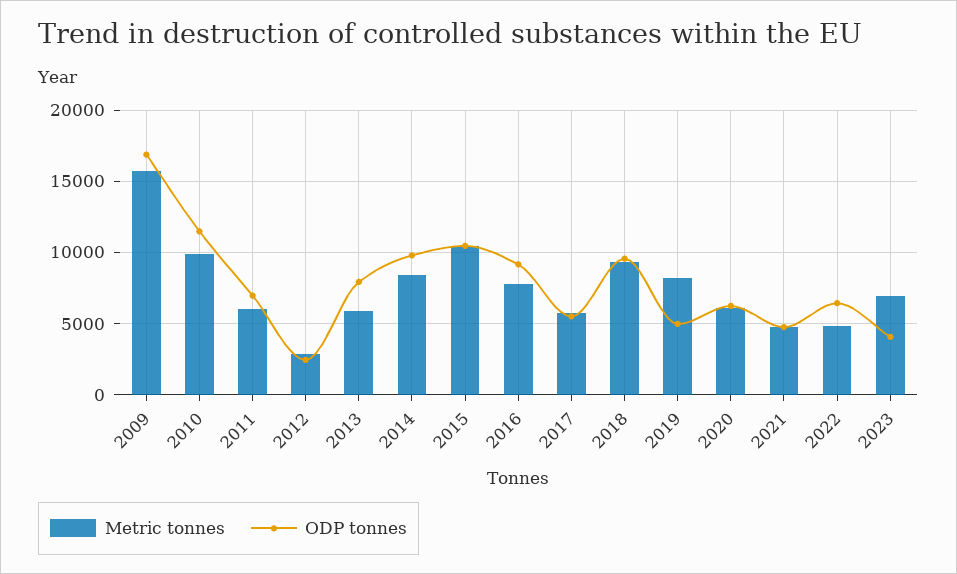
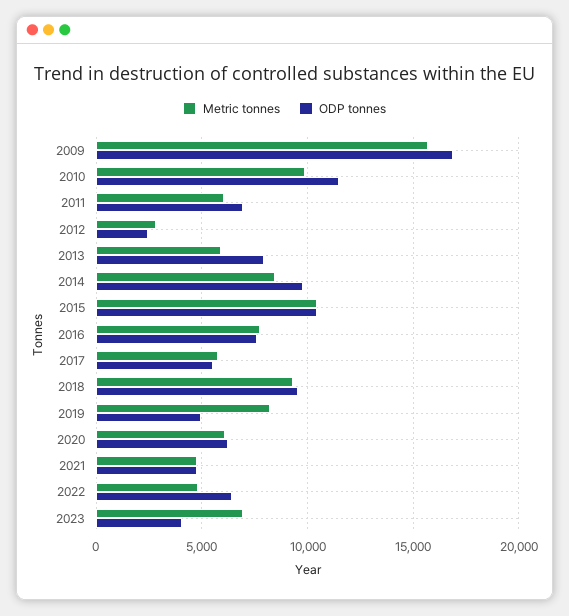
ODP tonnes, 2016: 9000 -> 7500

